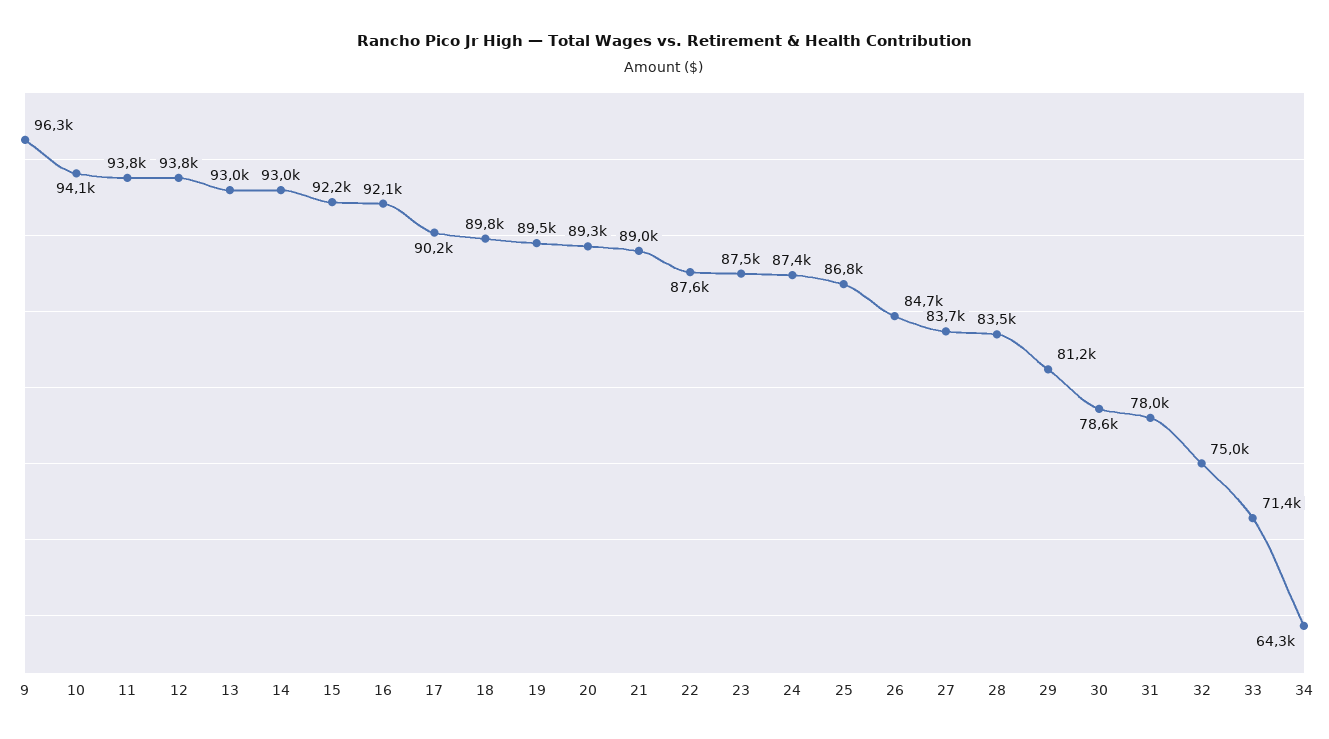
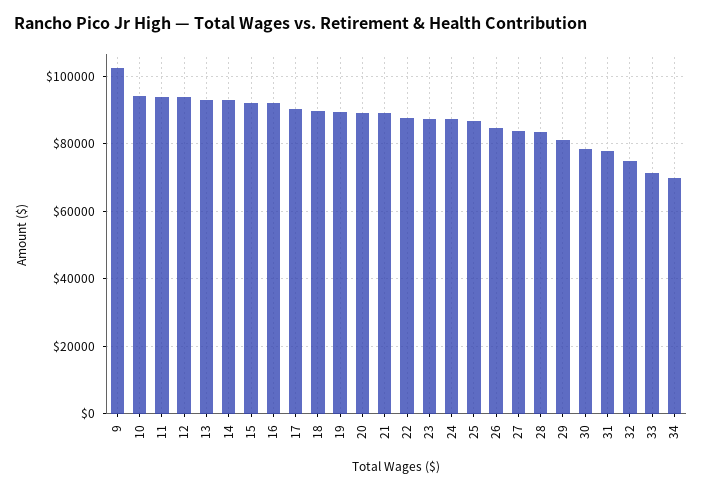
9: 96300 -> 102000
34: 64300 -> 70000

